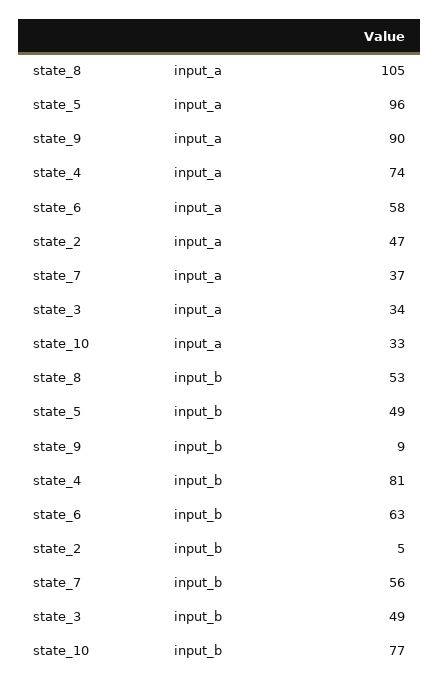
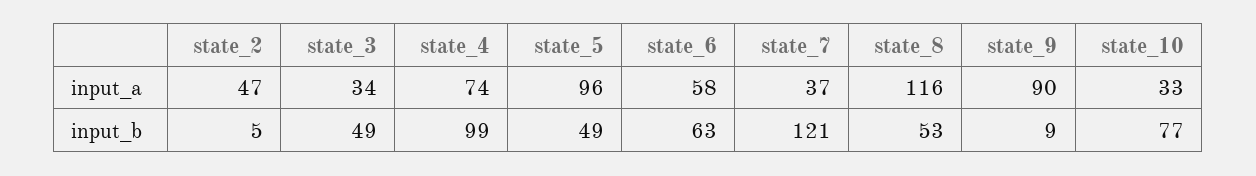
state_8, input_a: 105 -> 116
state_4, input_b: 81 -> 99
state_7, input_b: 56 -> 121

